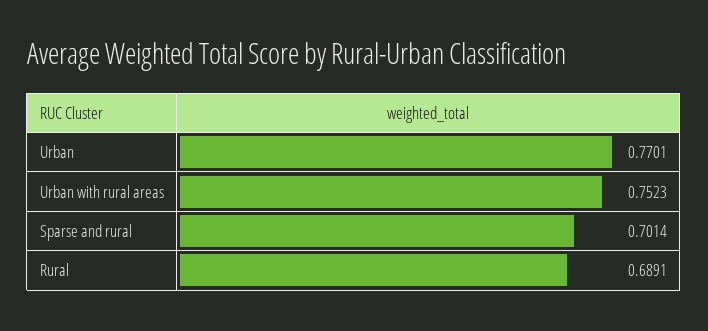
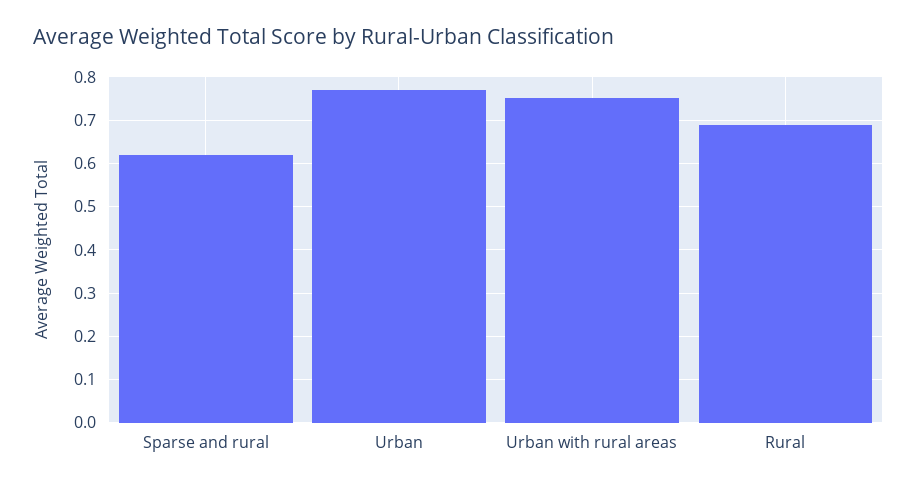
Sparse and rural: 0.7014 -> 0.62

